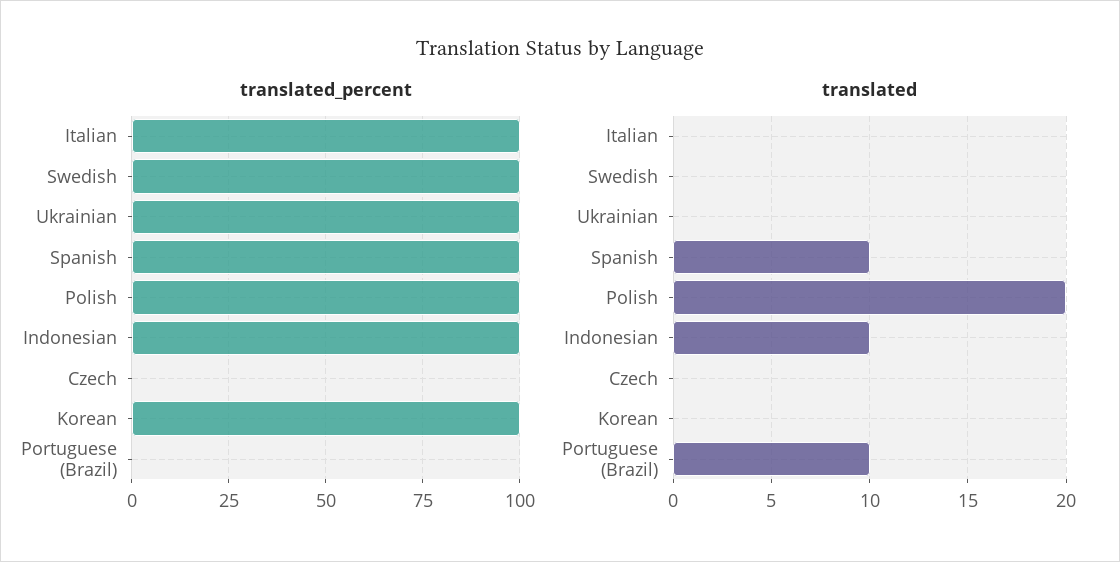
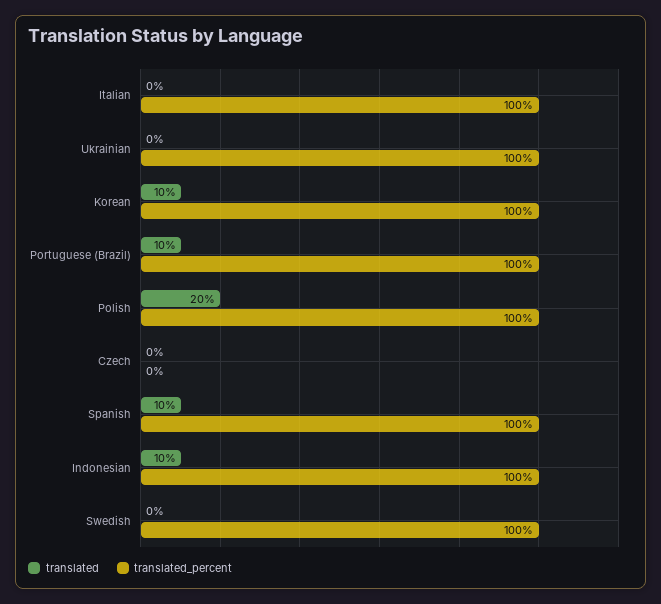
translated_percent, Portuguese (Brazil): 0 -> 100
translated, Korean: 0 -> 10

